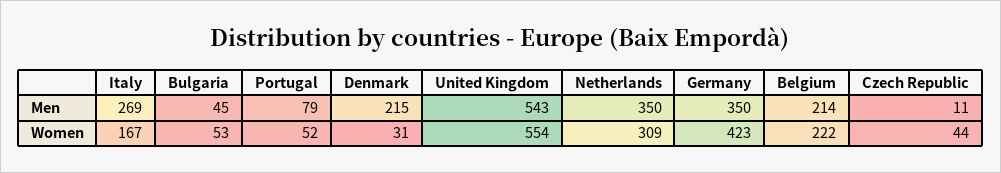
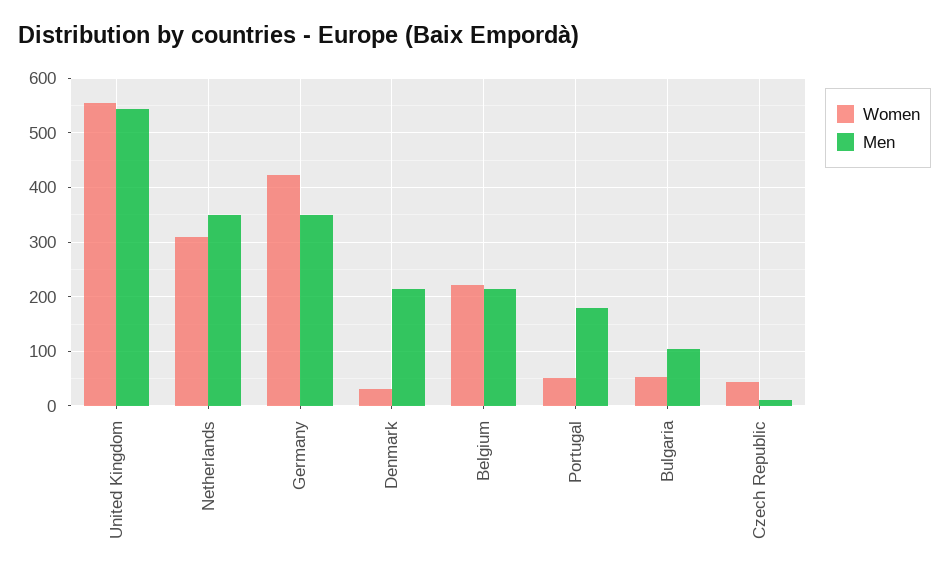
Men, Italy: 269 -> none
Men, Bulgaria: 45 -> 100
Men, Portugal: 79 -> 180
Women, Italy: 167 -> none

